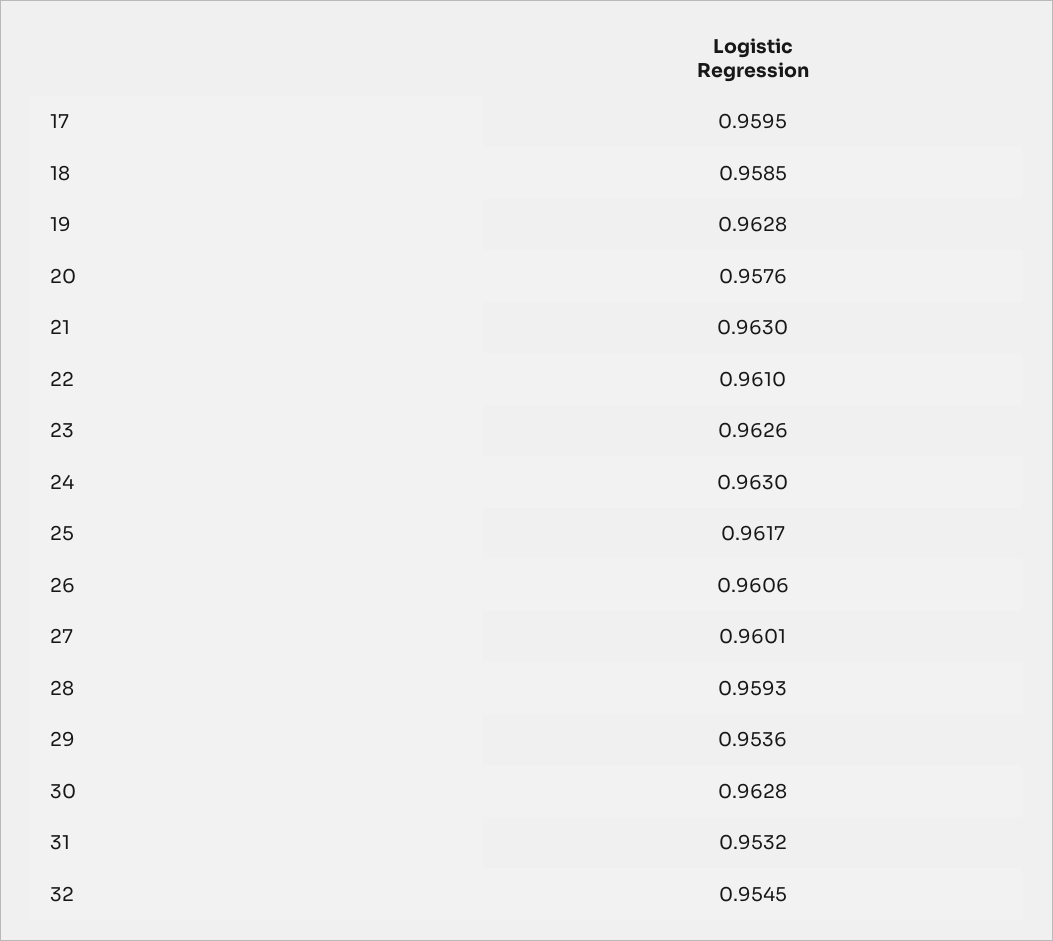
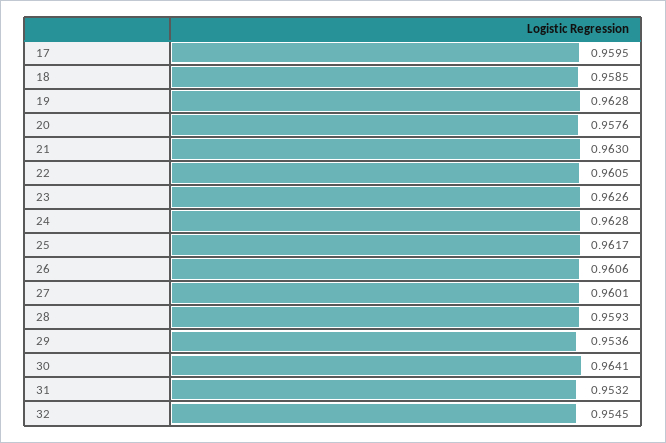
22: 0.961 -> 0.9605
24: 0.963 -> 0.9628
30: 0.9628 -> 0.9641

